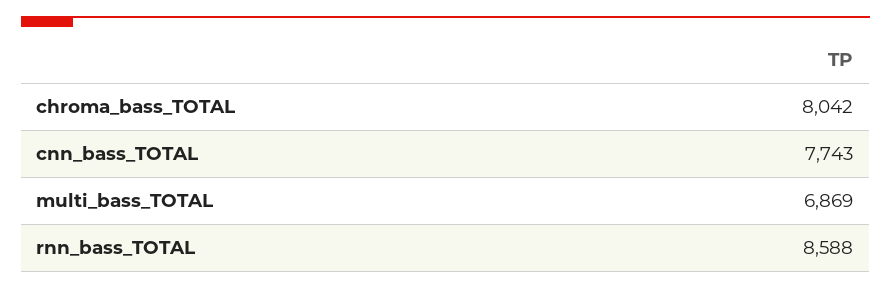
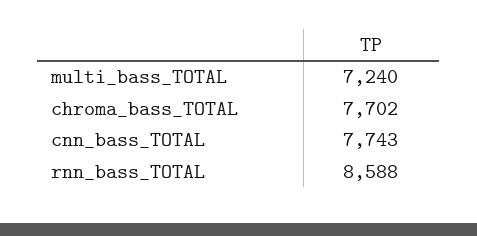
chroma_bass_TOTAL: 8042 -> 7702
multi_bass_TOTAL: 6869 -> 7240

